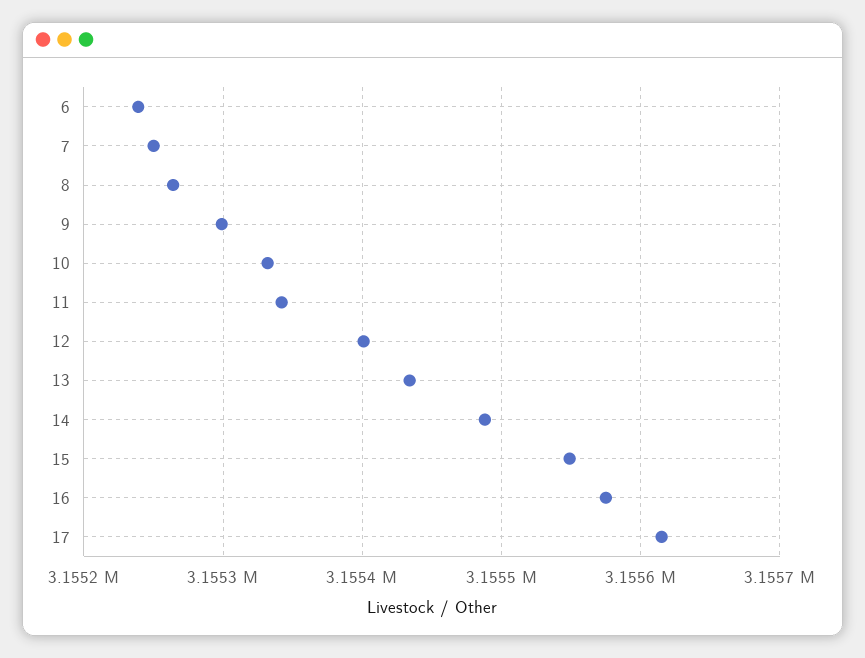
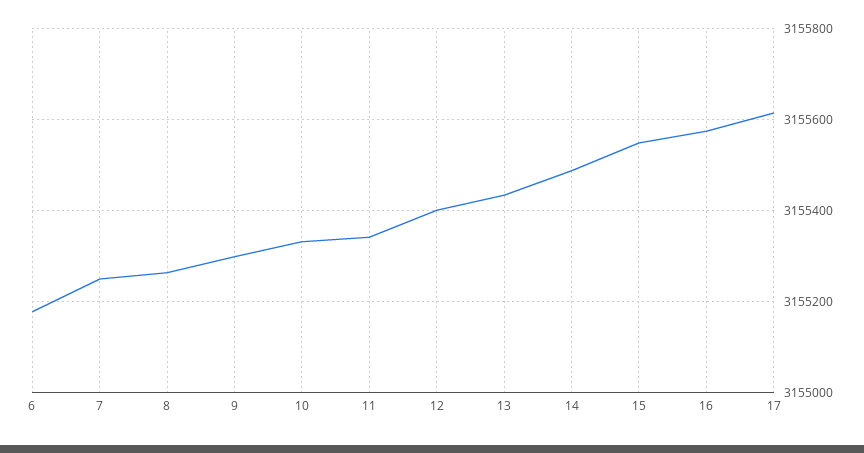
6: 3155240 -> 3155180

